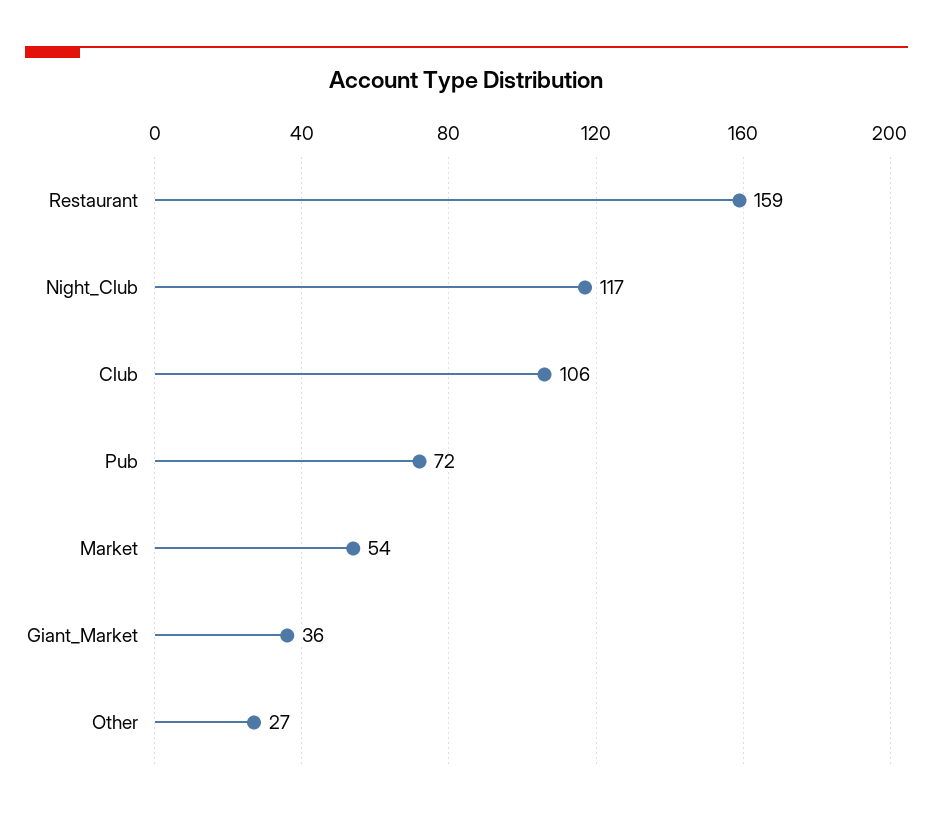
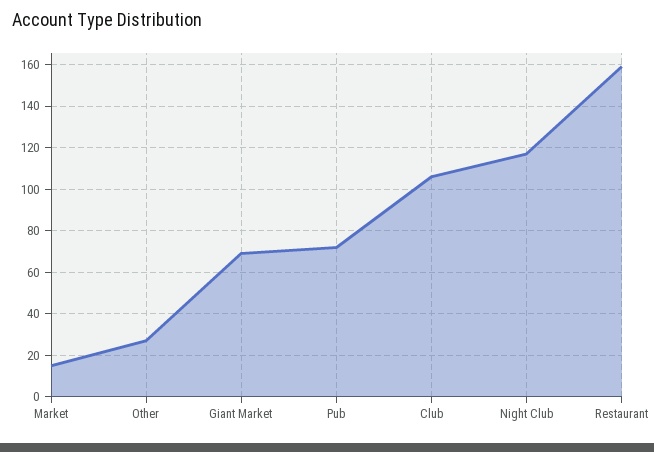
Market: 54 -> 15
Giant_Market: 36 -> 70

